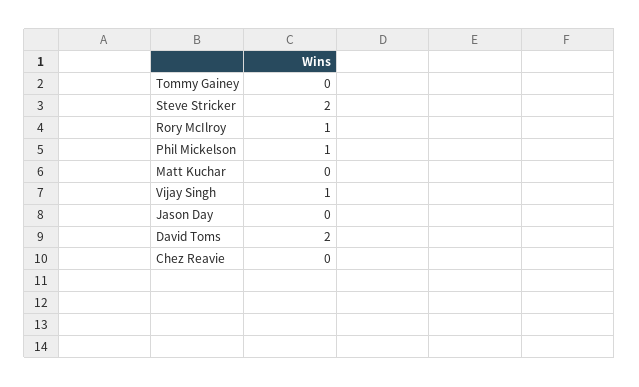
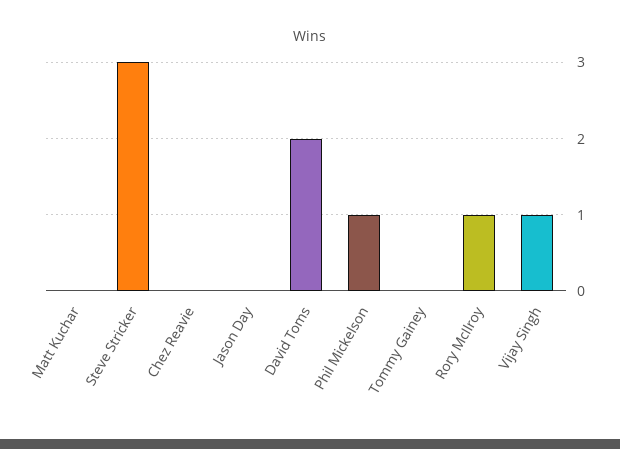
Steve Stricker: 2 -> 3

